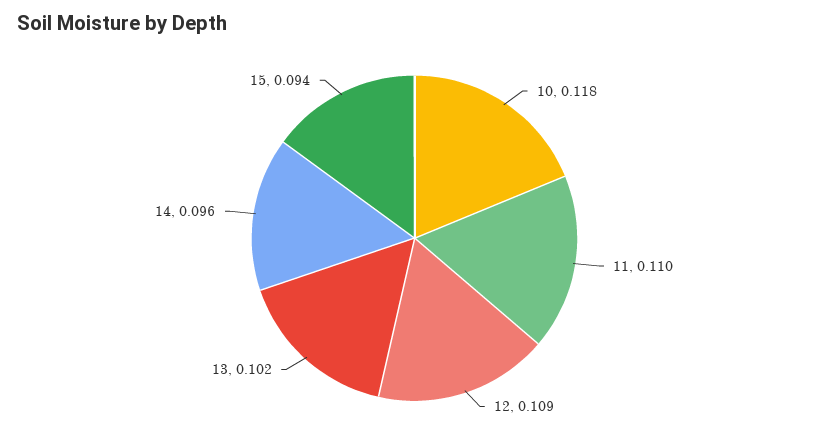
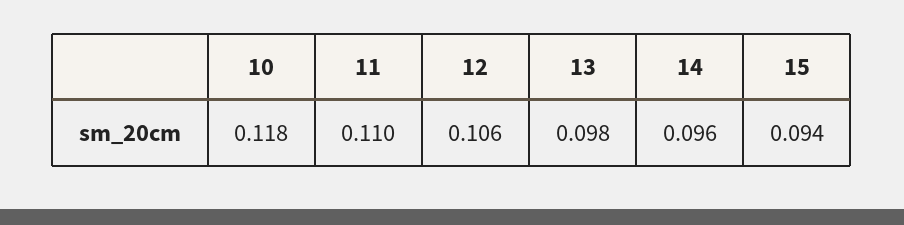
12: 0.109 -> 0.106
13: 0.102 -> 0.098

